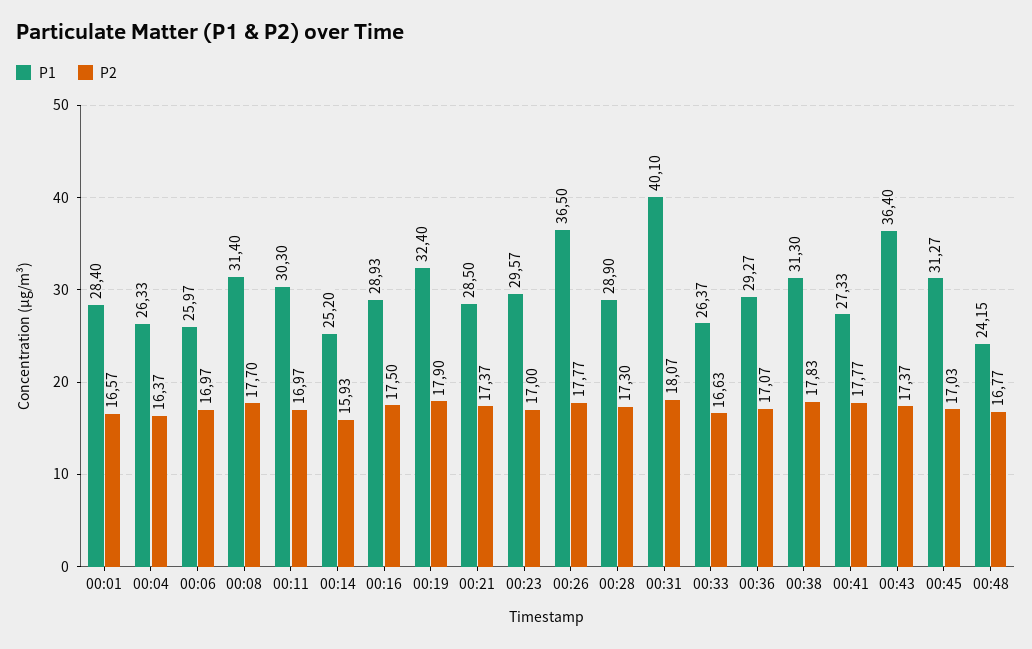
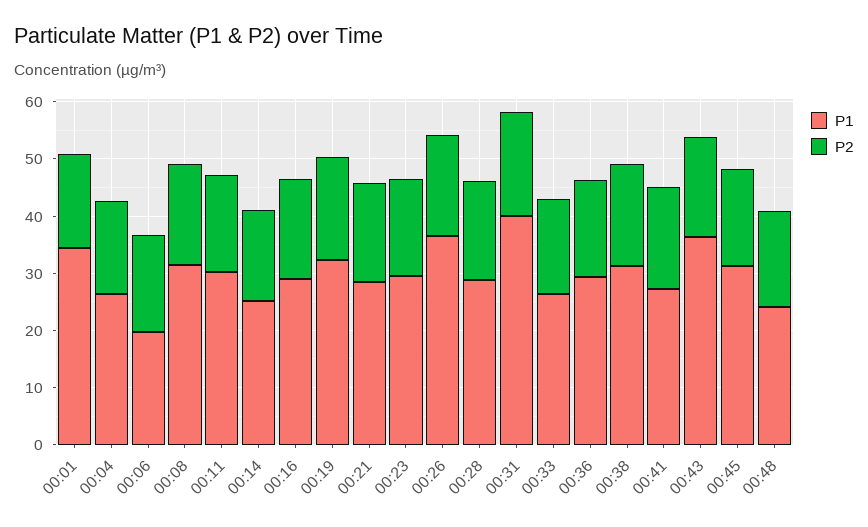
P1, 00:01: 28.4 -> 34
P1, 00:06: 25.97 -> 20

